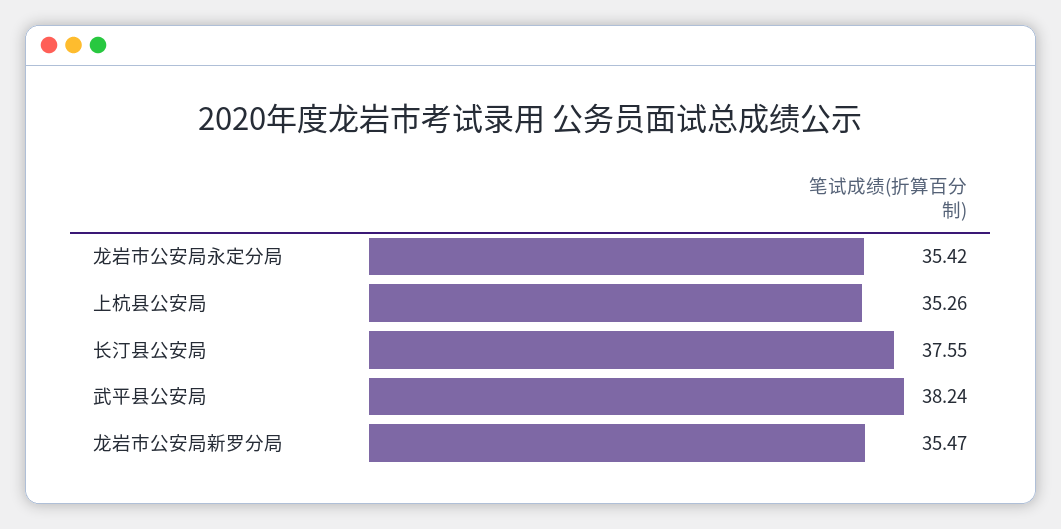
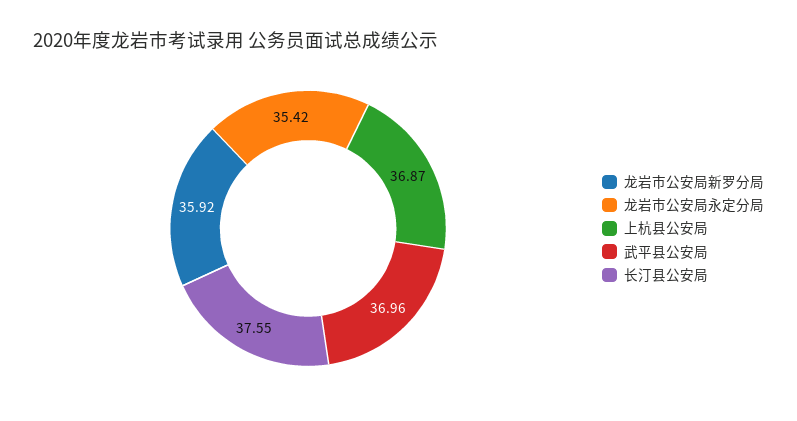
上杭县公安局: 35.26 -> 36.87
武平县公安局: 38.24 -> 36.96
龙岩市公安局新罗分局: 35.47 -> 35.92

